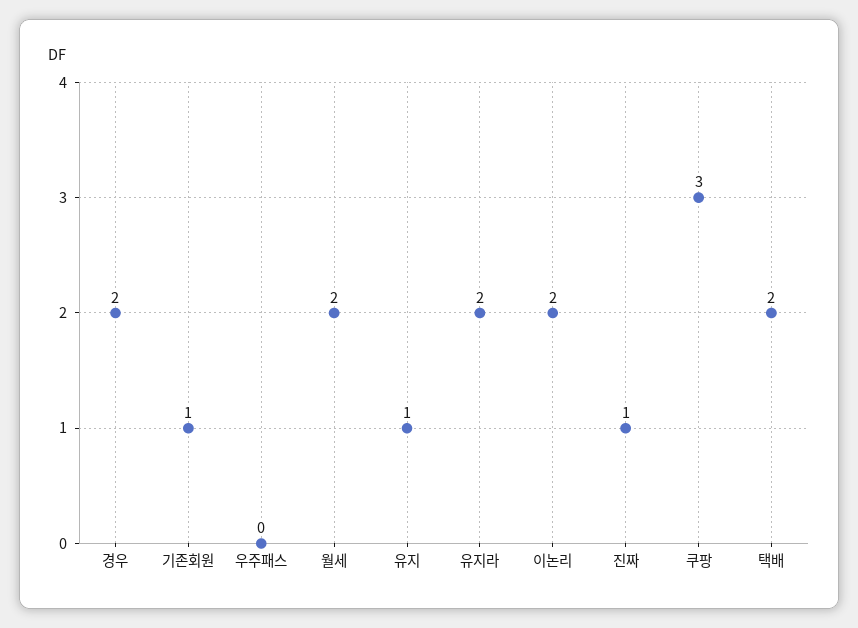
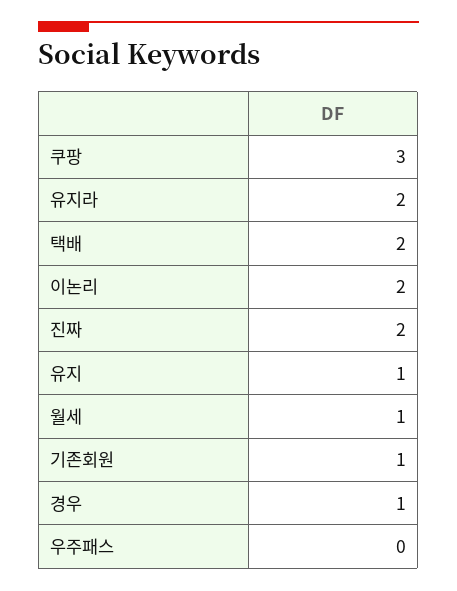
경우: 2 -> 1
월세: 2 -> 1
진짜: 1 -> 2

